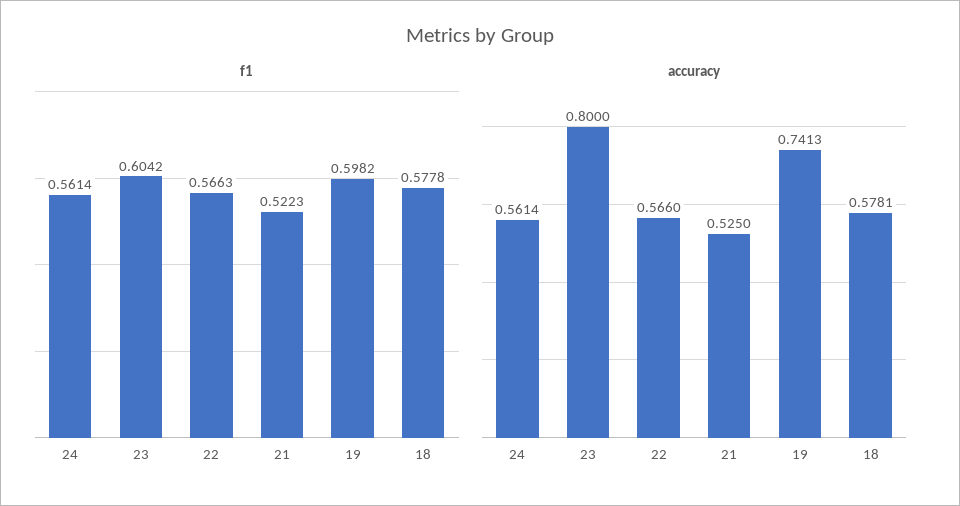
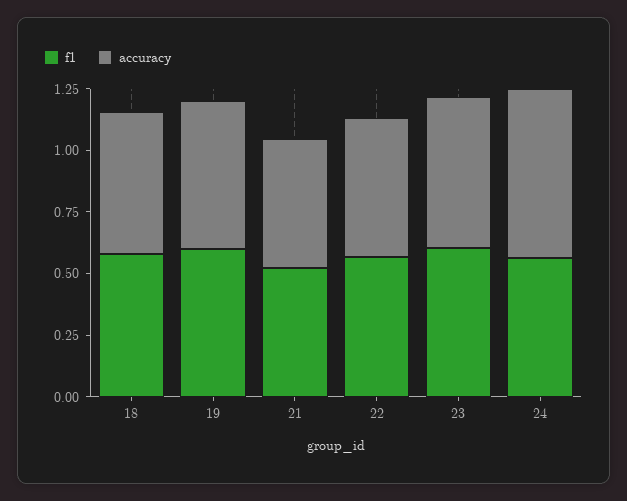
accuracy, 24: 0.5614 -> 0.7
accuracy, 23: 0.8 -> 0.6
accuracy, 19: 0.7413 -> 0.6

